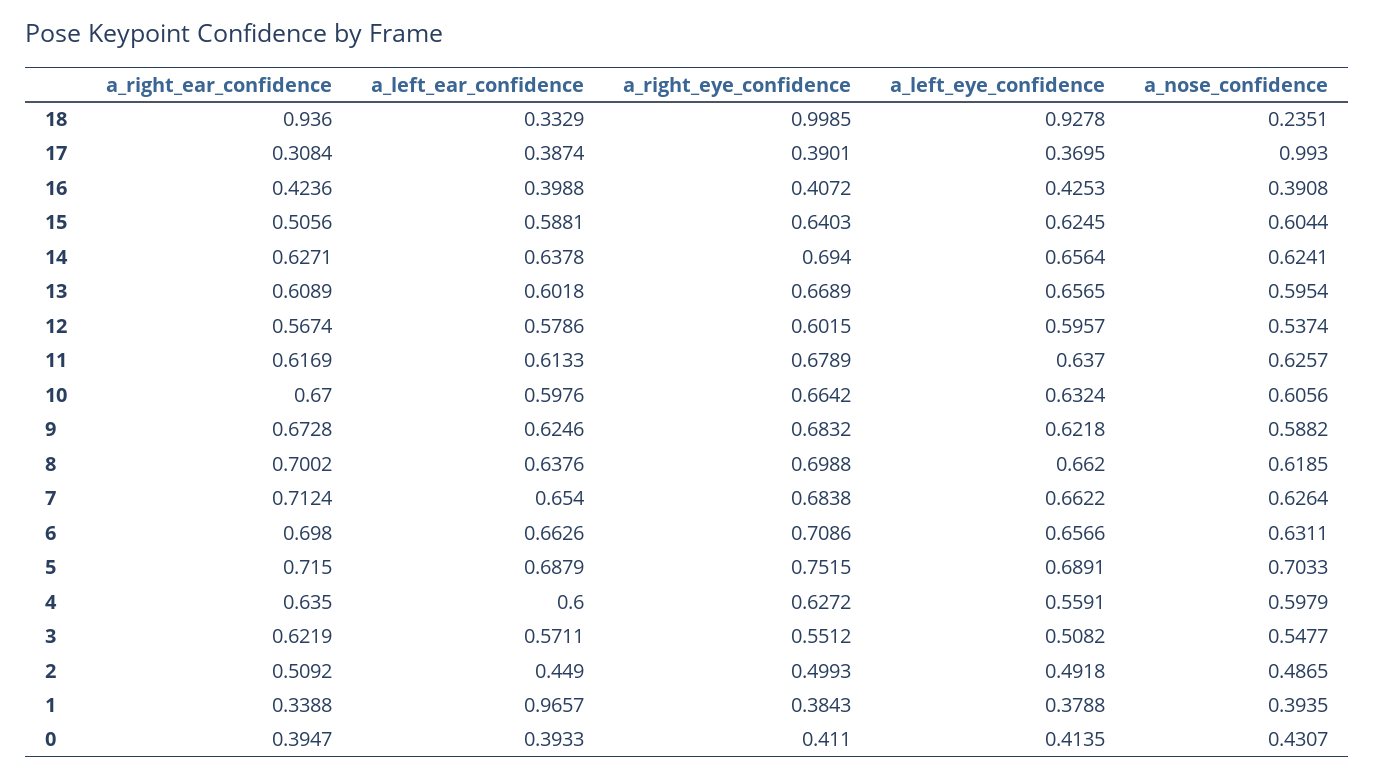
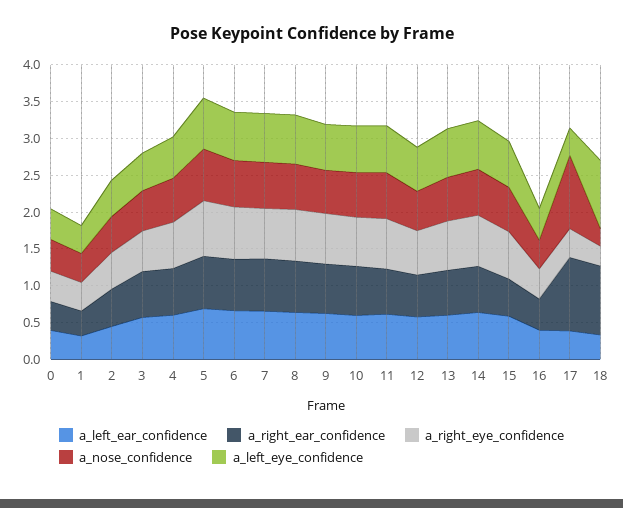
a_right_eye_confidence, 18: 0.9985 -> 0.25
a_right_ear_confidence, 17: 0.3084 -> 1
a_left_ear_confidence, 1: 0.9657 -> 0.25

